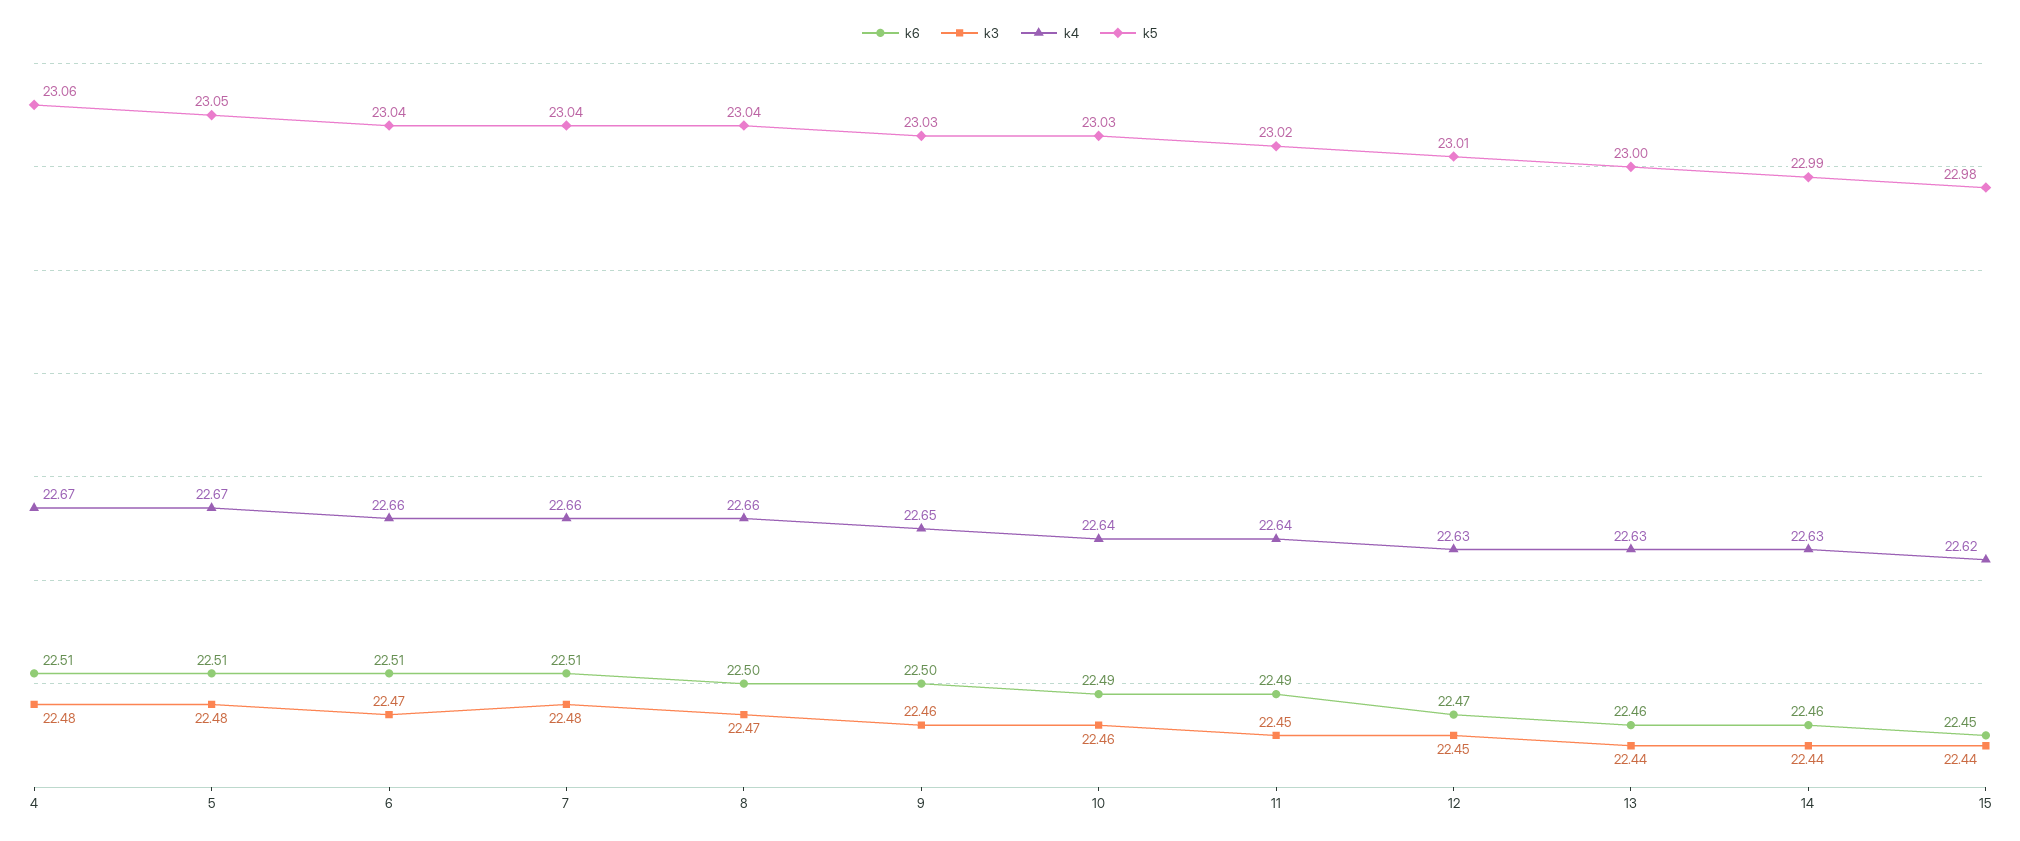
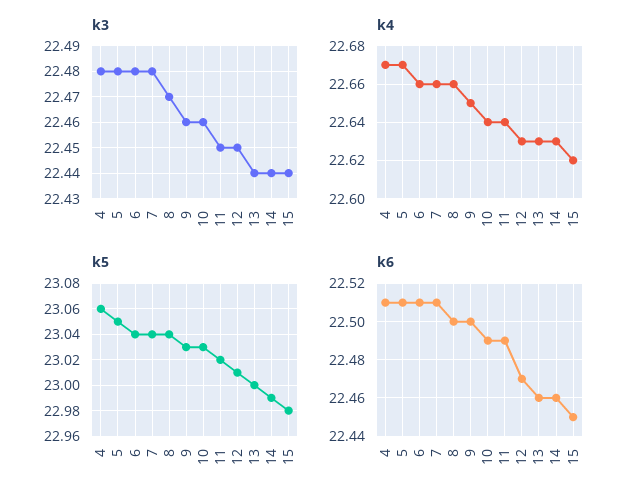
k3, 6: 22.47 -> 22.48

